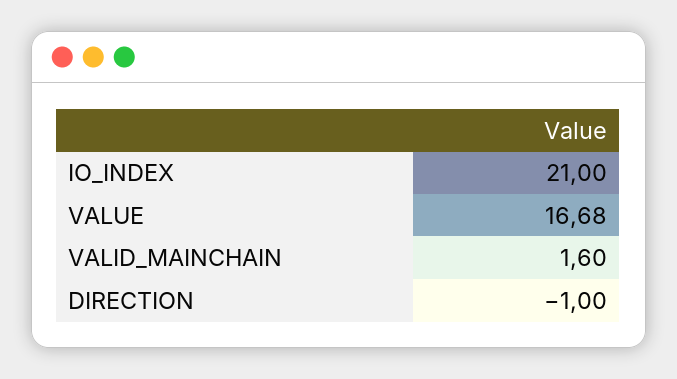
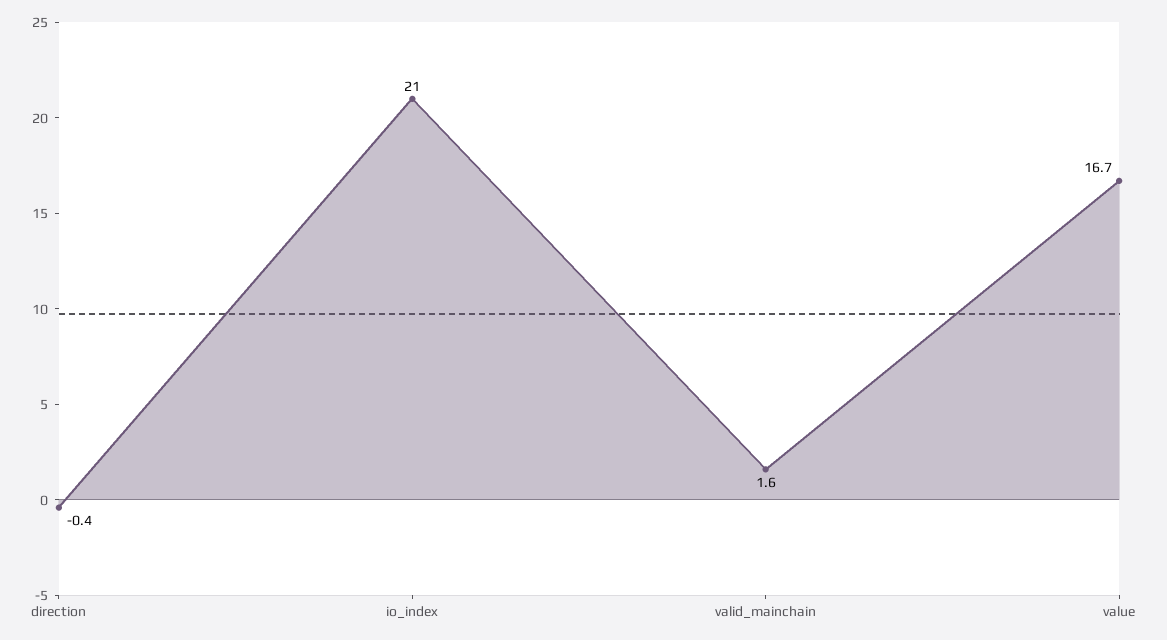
DIRECTION: -1 -> -0.4

